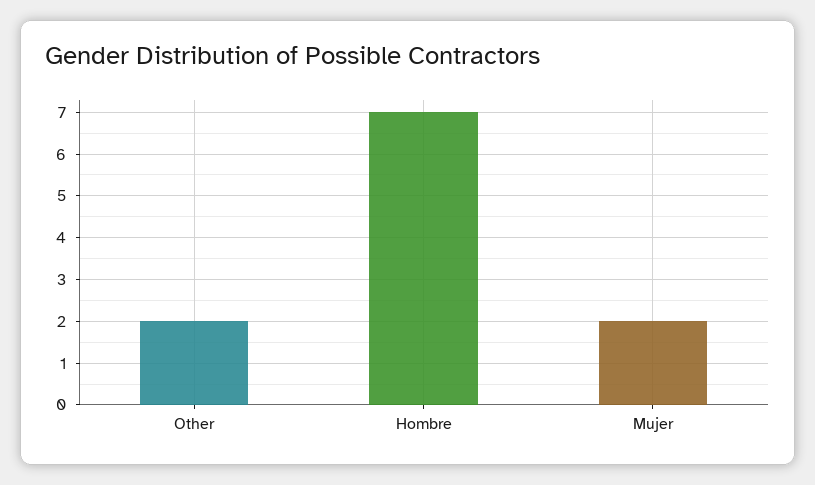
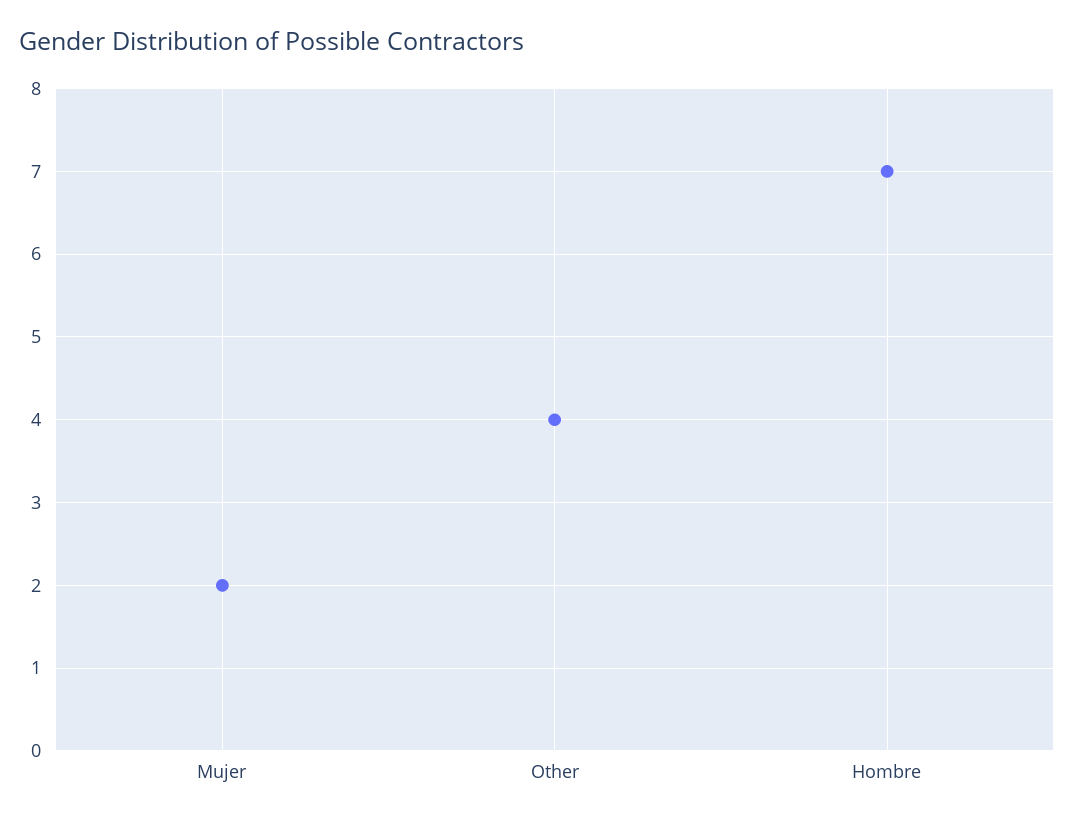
Other: 2 -> 4

